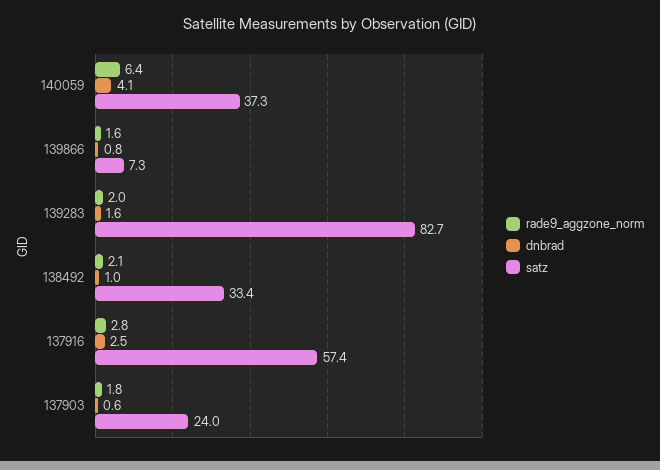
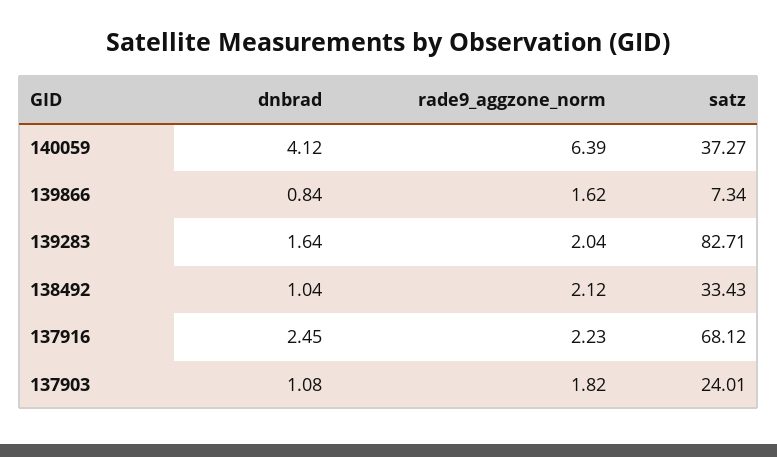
rade9_aggzone_norm, 137916: 2.8 -> 2.23
satz, 137916: 57.4 -> 68.12
dnbrad, 137903: 0.6 -> 1.08

